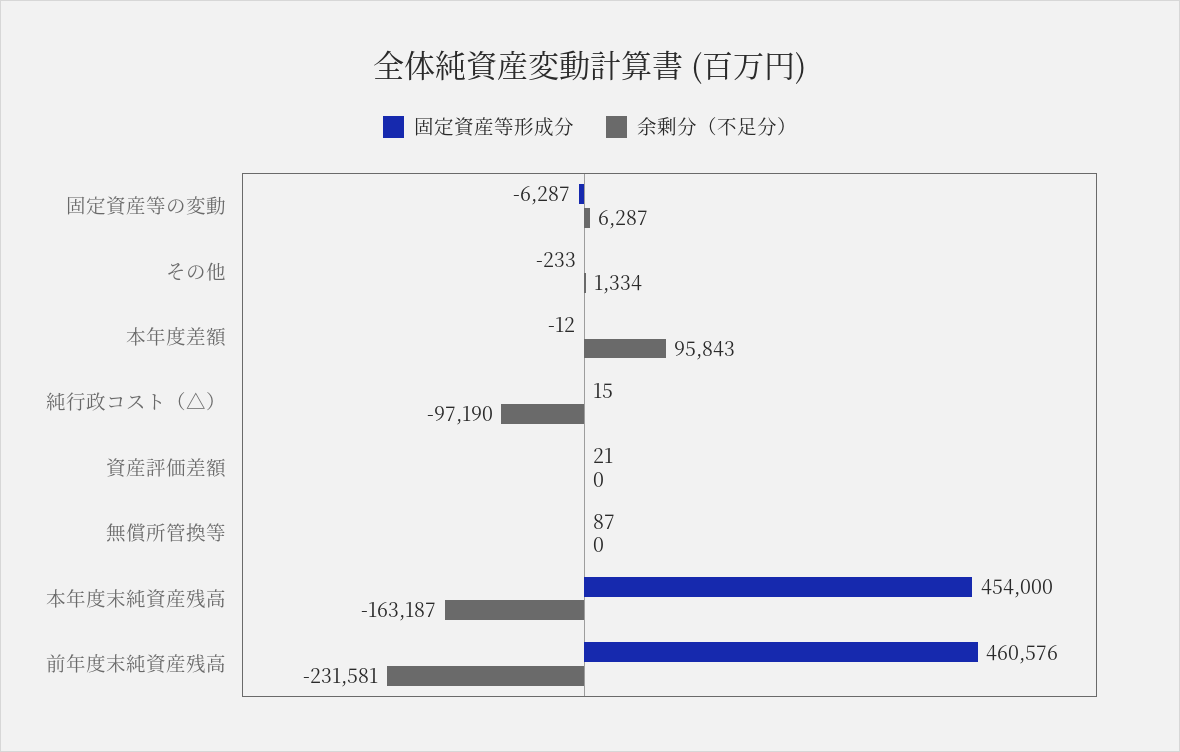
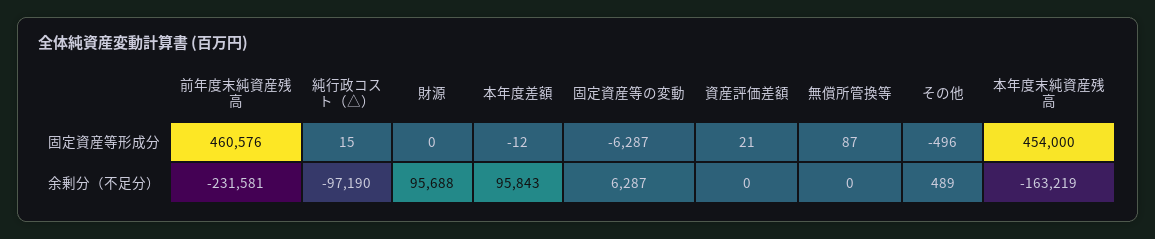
固定資産等形成分, その他: -233 -> -496
余剰分（不足分）, その他: 1334 -> 489
余剰分（不足分）, 本年度末純資産残高: -163187 -> -163219
固定資産等形成分, 財源: none -> 0
余剰分（不足分）, 財源: none -> 95688

